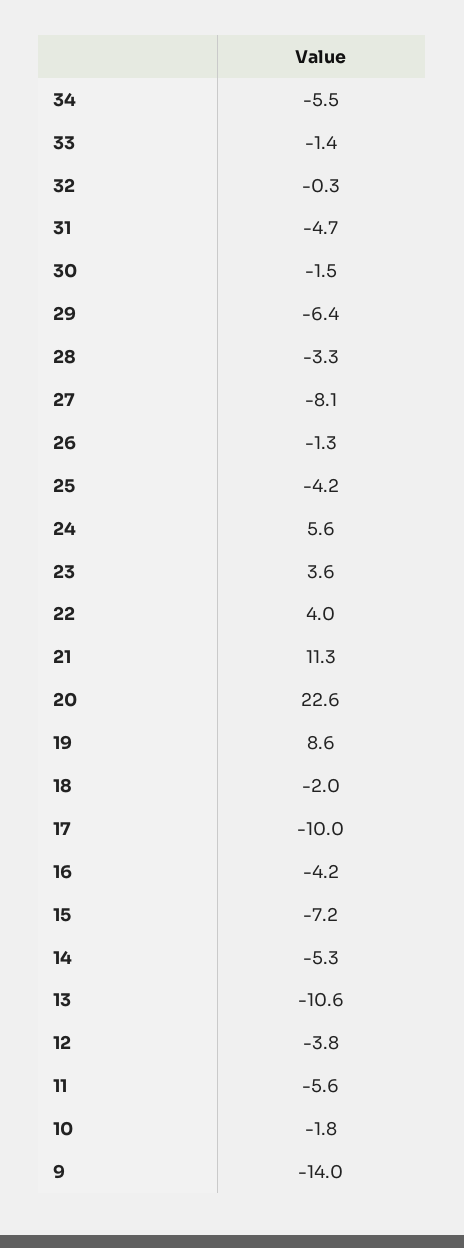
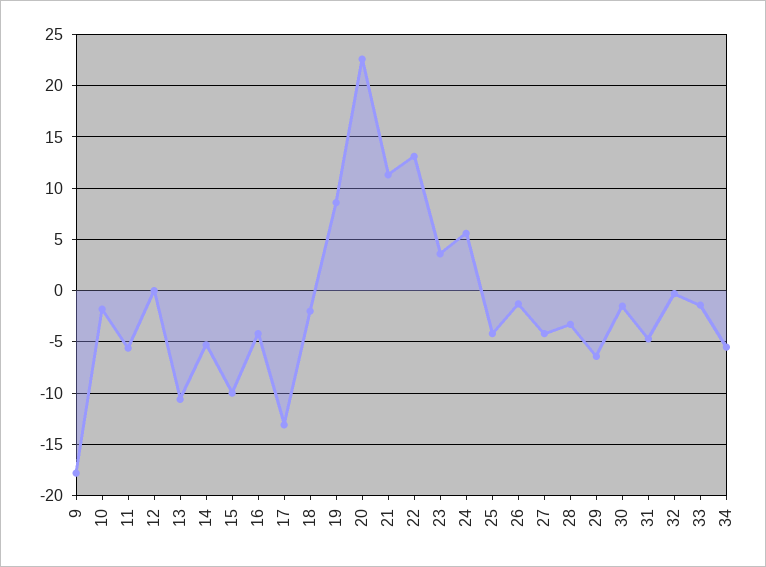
27: -8.1 -> -4
22: 4 -> 13
17: -10 -> -13
15: -7.2 -> -10
12: -3.8 -> 0
9: -14 -> -18

